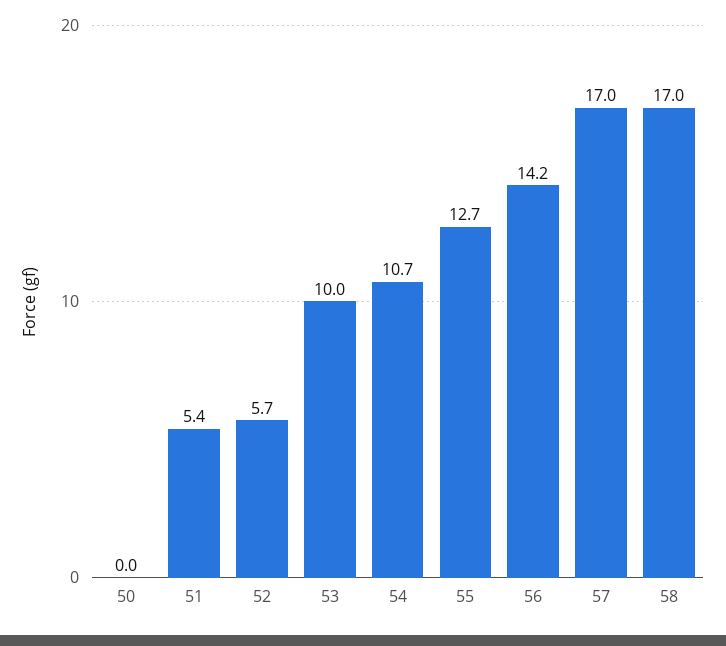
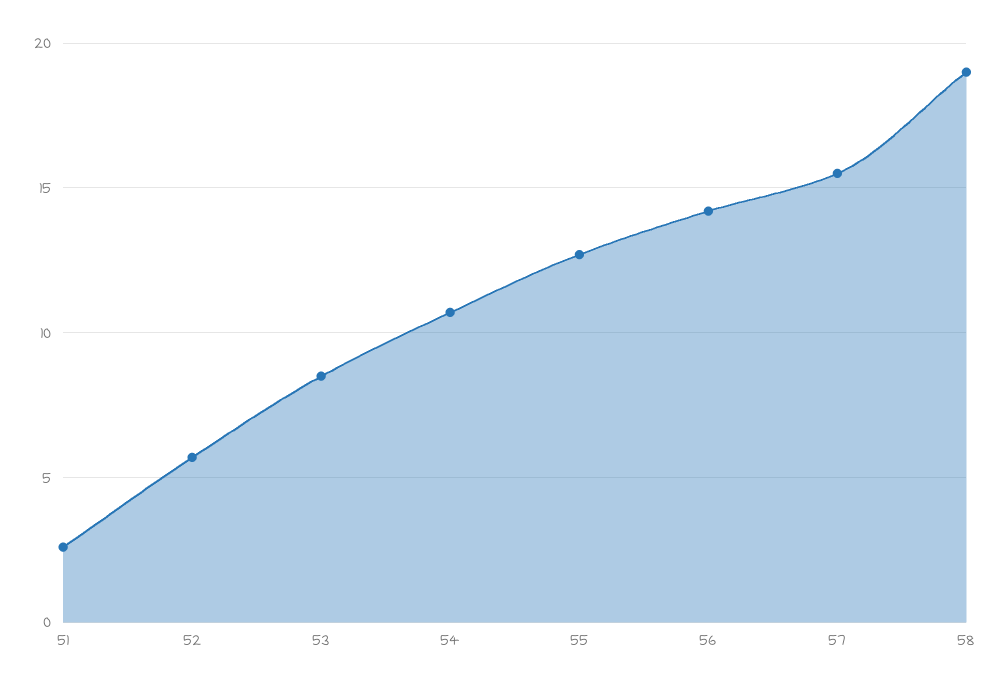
50: 0 -> none
51: 5.4 -> 2.5
53: 10 -> 8.5
57: 17 -> 15.5
58: 17 -> 19

